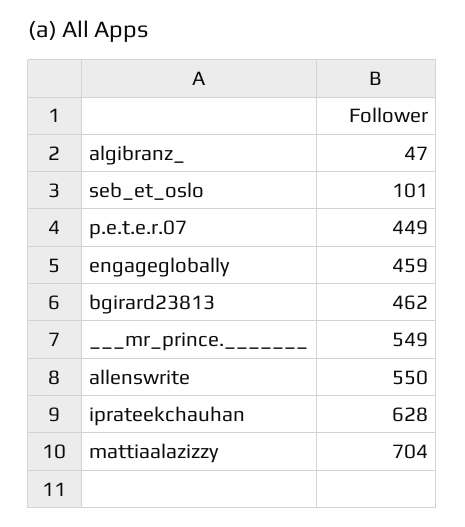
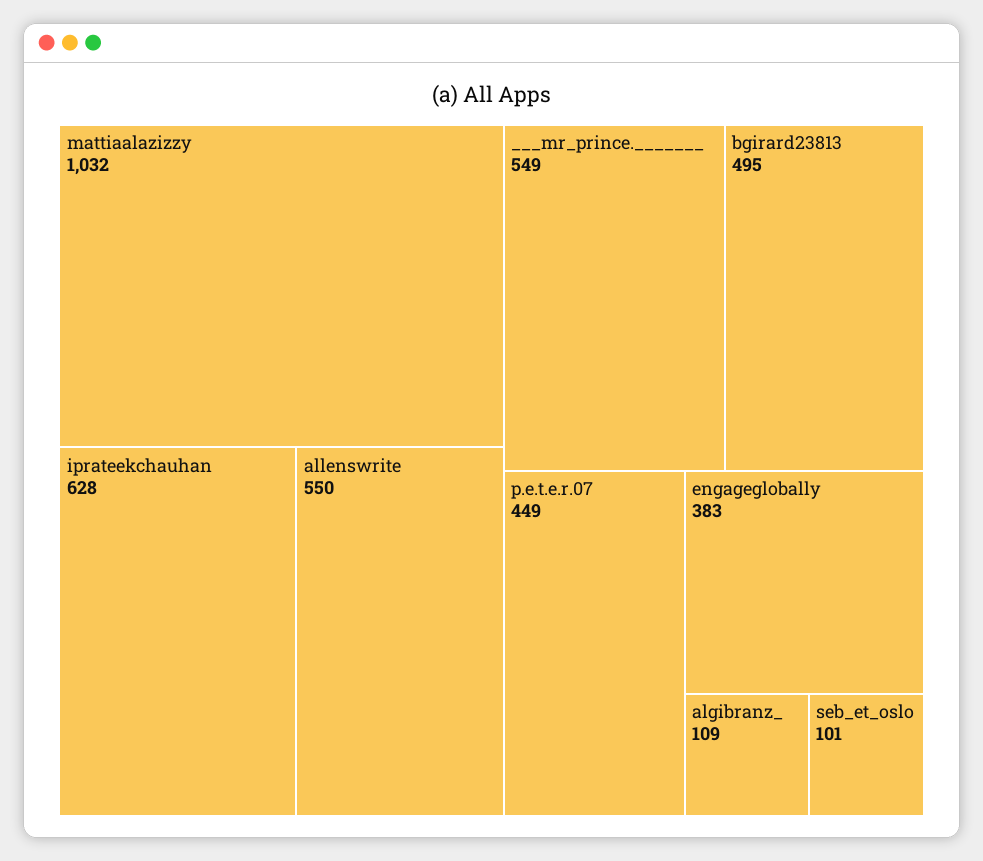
algibranz_: 47 -> 109
engageglobally: 459 -> 383
bgirard23813: 462 -> 495
mattiaalazizzy: 704 -> 1032

